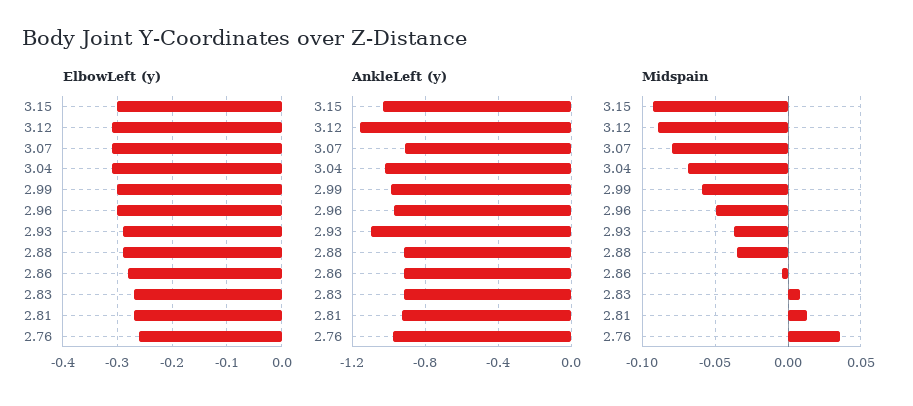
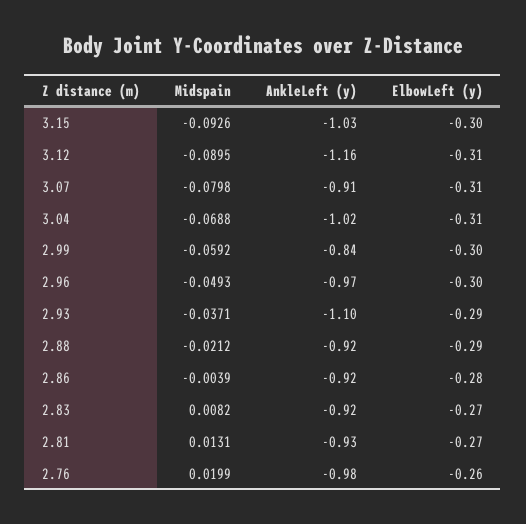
AnkleLeft (y), 2.99: -1 -> -0.84
Midspain, 2.88: -0.035 -> -0.0212
Midspain, 2.76: 0.035 -> 0.0199

